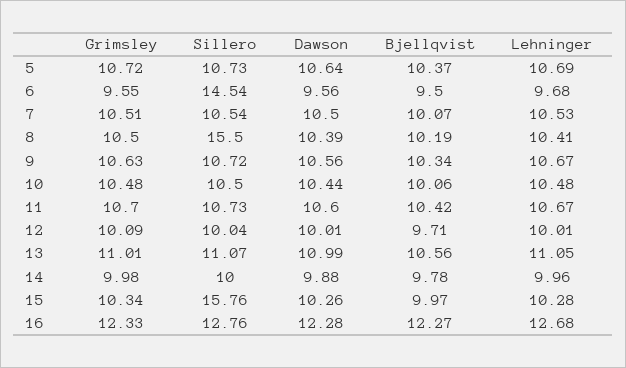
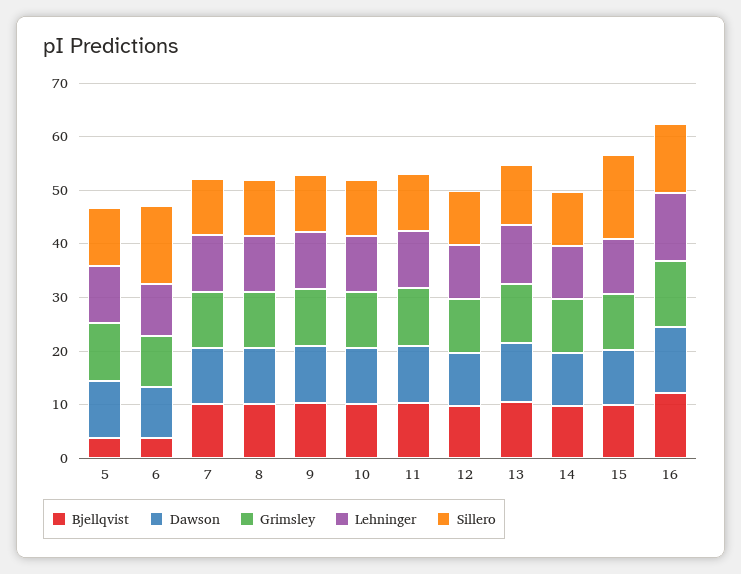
Bjellqvist, 5: 10.37 -> 4
Bjellqvist, 6: 9.5 -> 4
Sillero, 8: 15.5 -> 10

